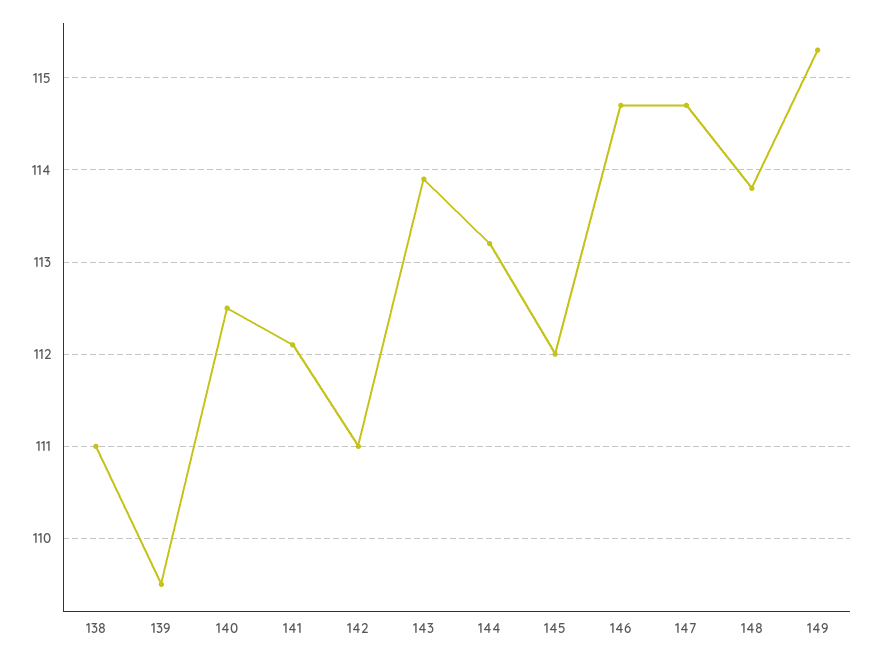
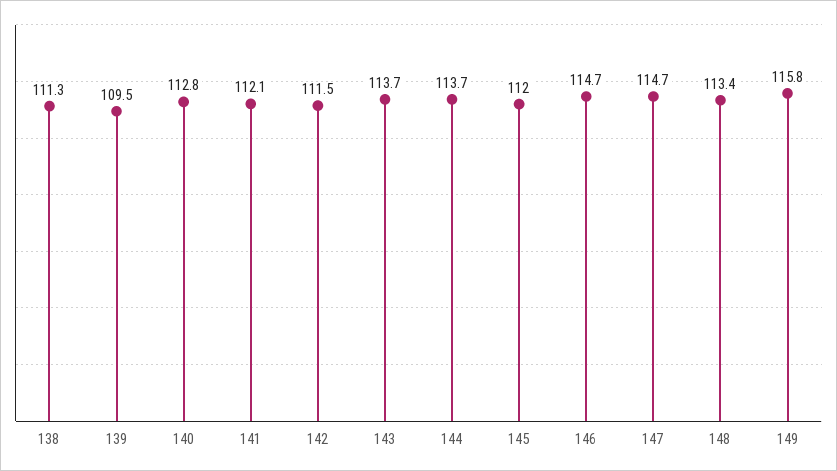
138: 111 -> 111.3
140: 112.5 -> 112.8
142: 111 -> 111.5
143: 113.9 -> 113.7
144: 113.2 -> 113.7
148: 113.8 -> 113.4
149: 115.3 -> 115.8

